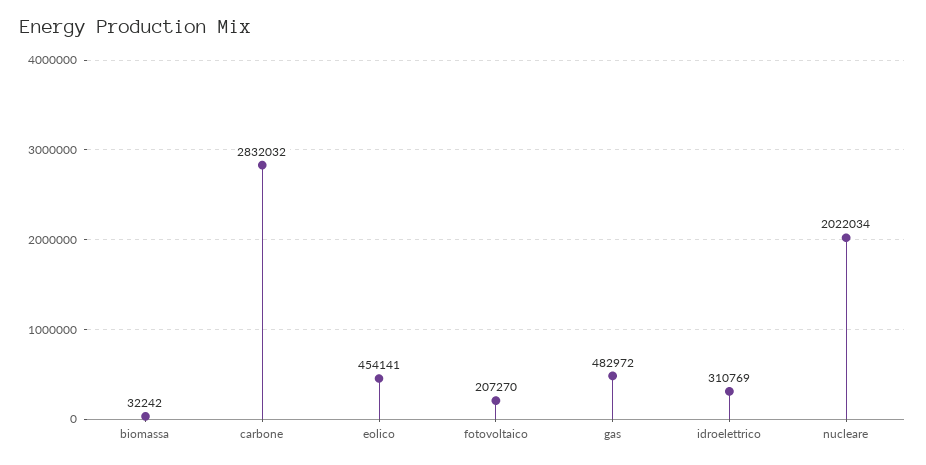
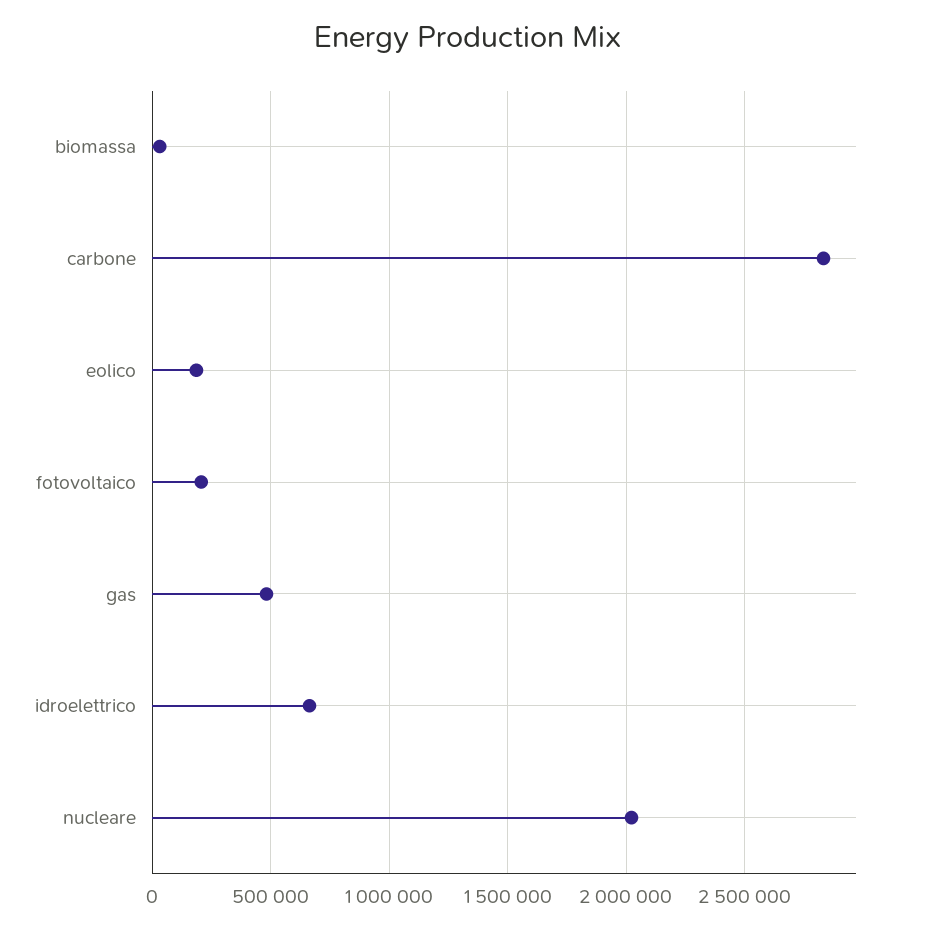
eolico: 454141 -> 200000
idroelettrico: 310769 -> 650000

